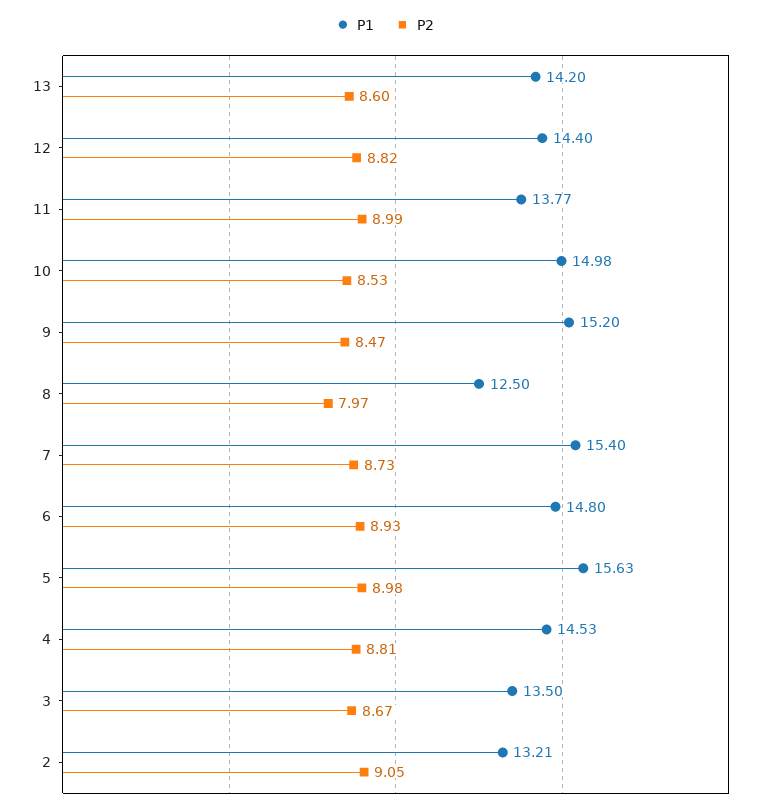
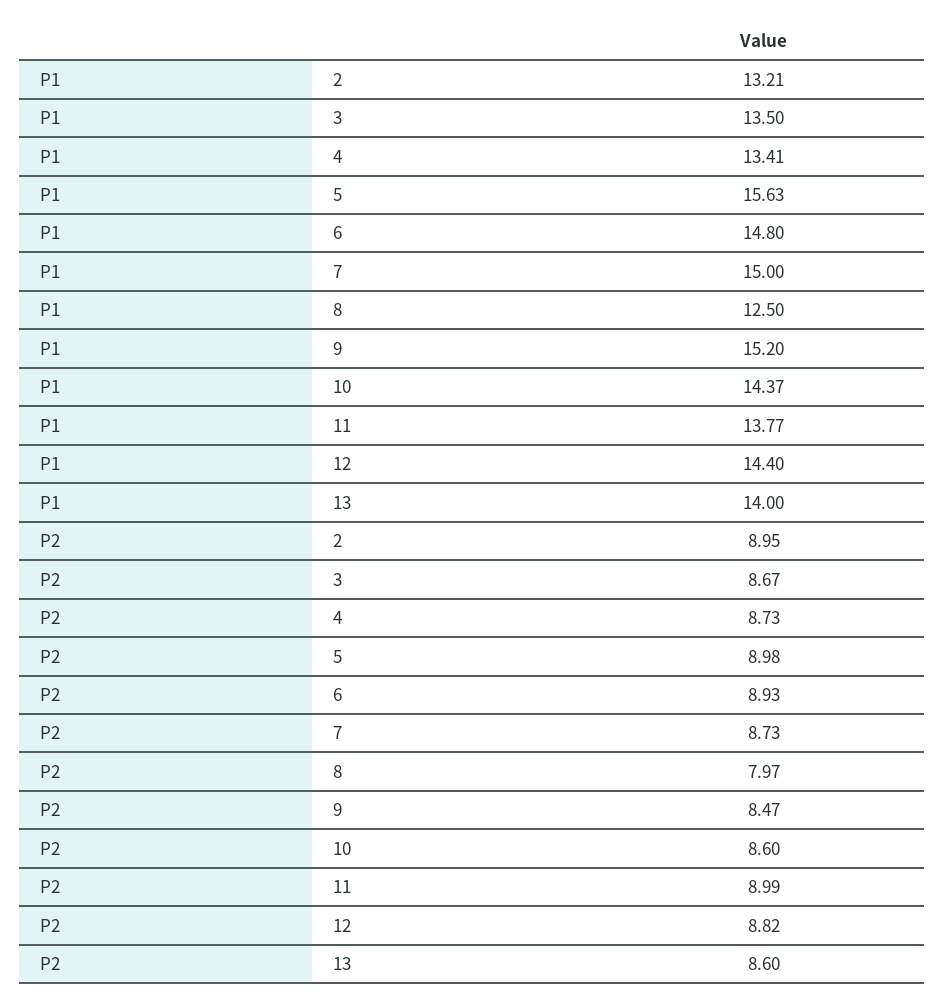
P1, 13: 14.2 -> 14
P1, 10: 14.98 -> 14.37
P2, 10: 8.53 -> 8.6
P1, 7: 15.4 -> 15
P1, 4: 14.53 -> 13.41
P2, 4: 8.81 -> 8.73
P2, 2: 9.05 -> 8.95

